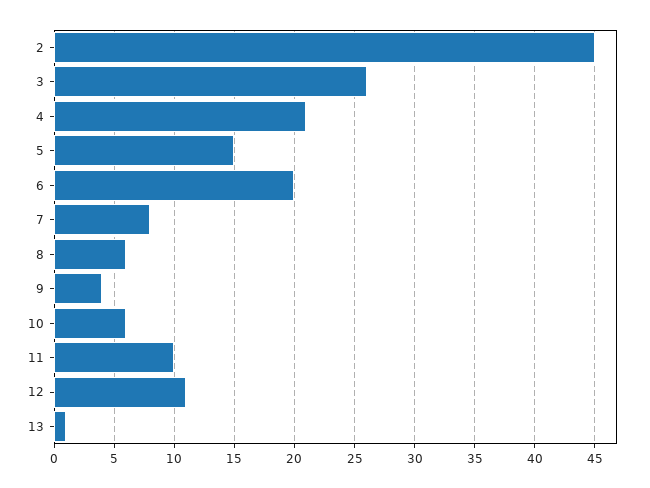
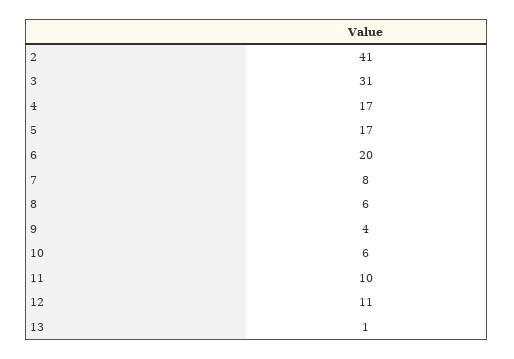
2: 45 -> 41
3: 26 -> 31
4: 21 -> 17
5: 15 -> 17

